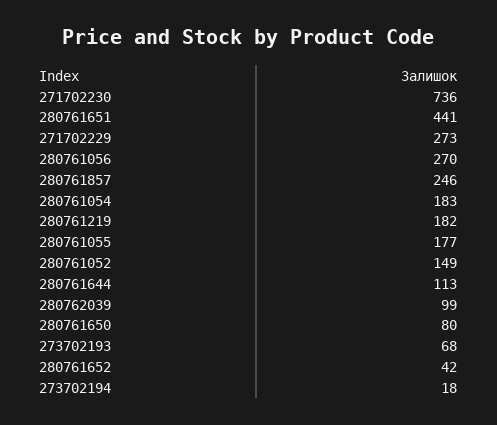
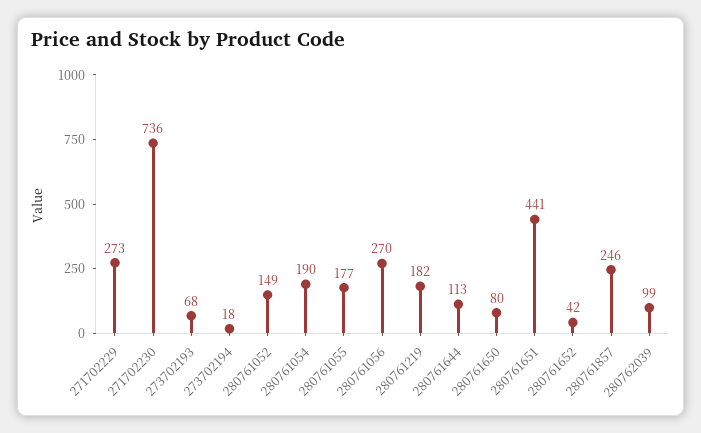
280761054: 183 -> 190

